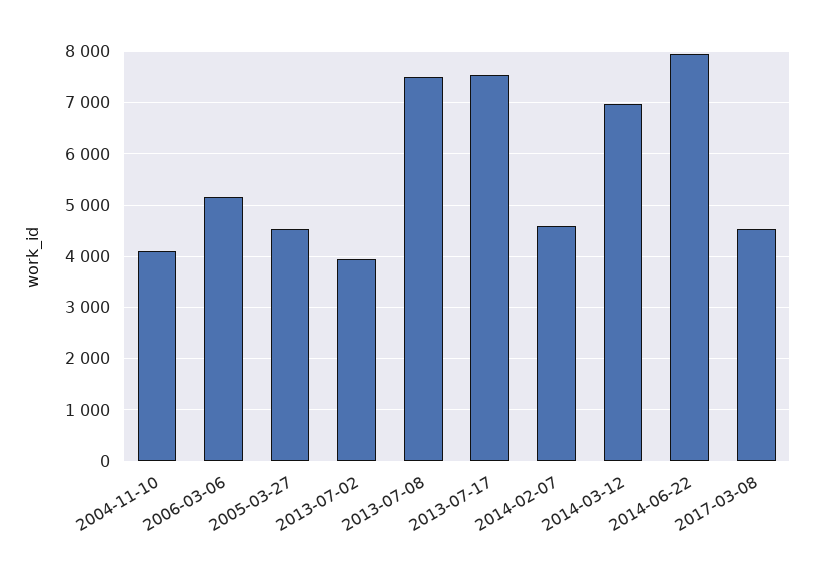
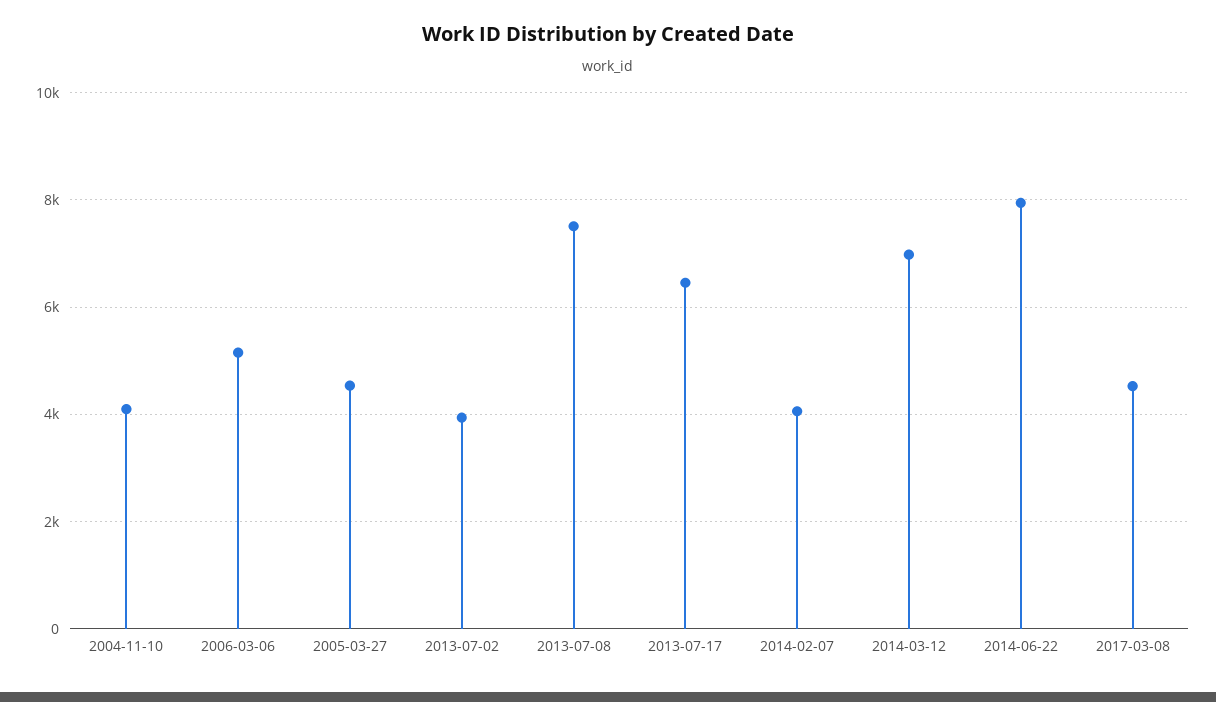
2013-07-17: 7600 -> 6400
2014-02-07: 4600 -> 4000

